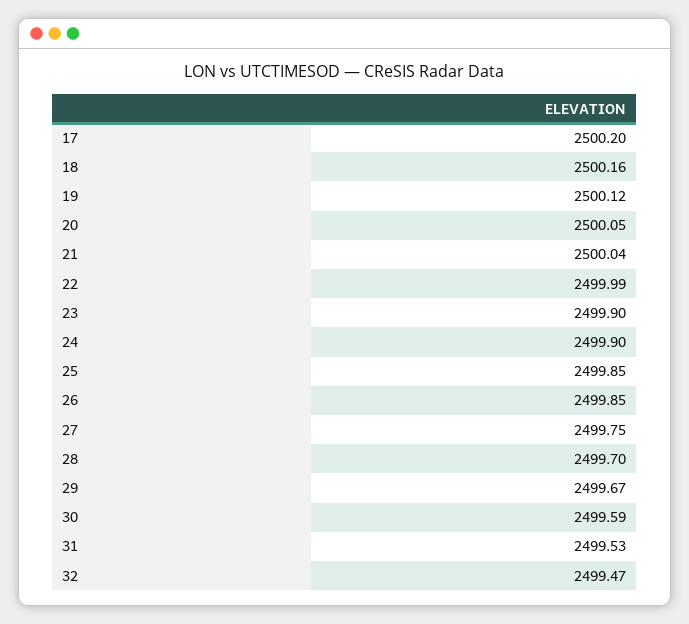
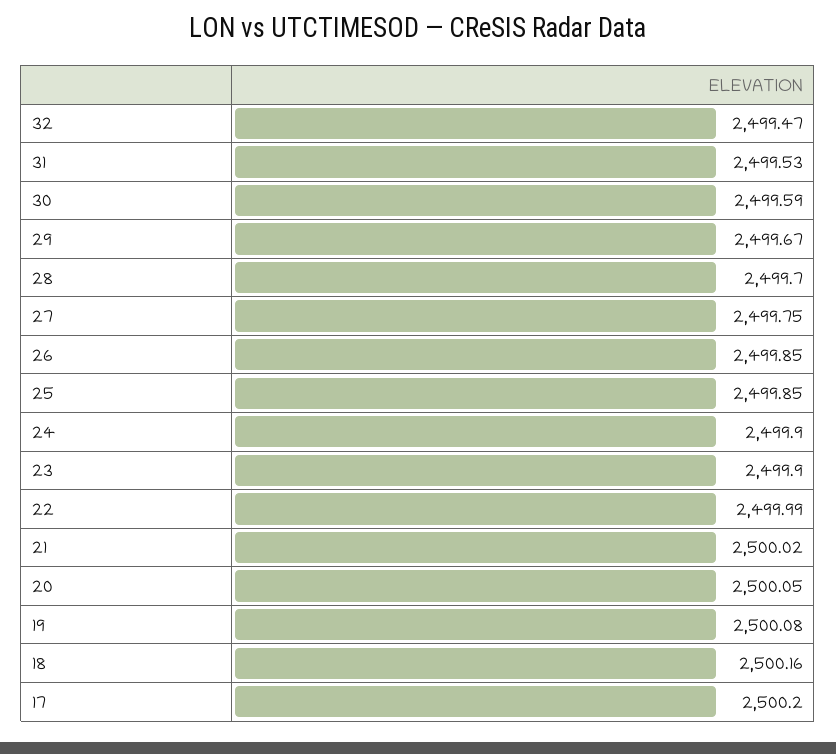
19: 2500.12 -> 2500.08
21: 2500.04 -> 2500.02

